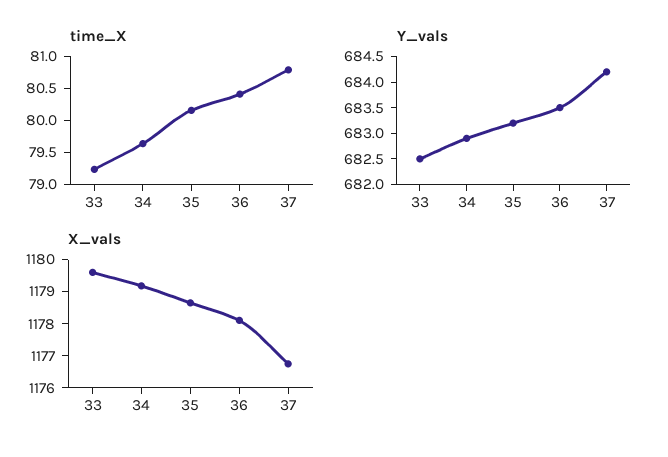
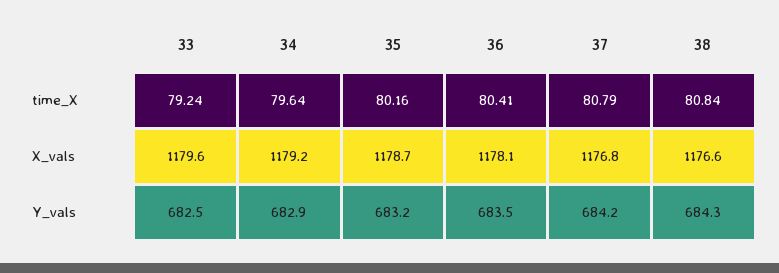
time_X, 38: none -> 80.84
X_vals, 38: none -> 1176.6
Y_vals, 38: none -> 684.3

